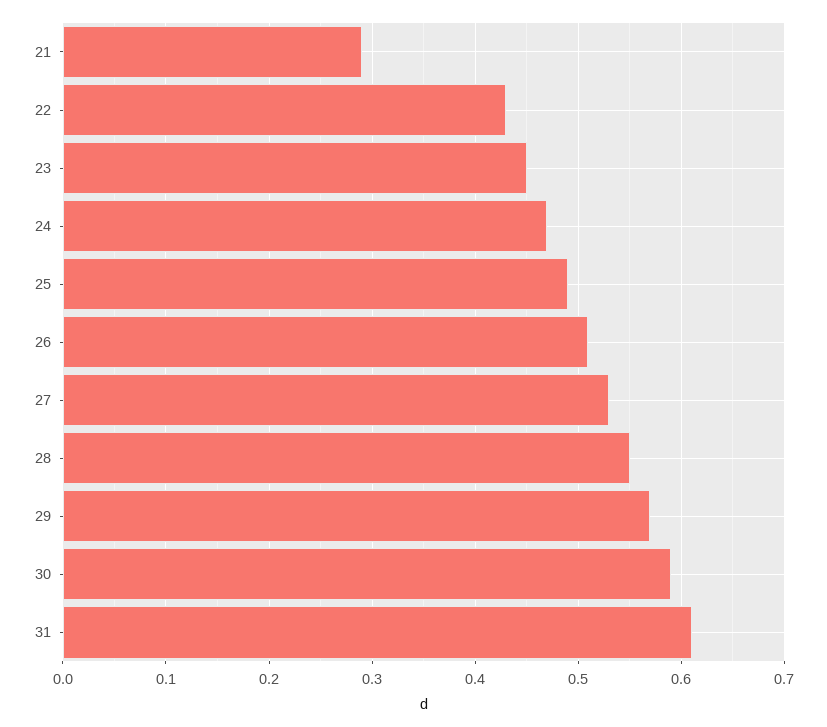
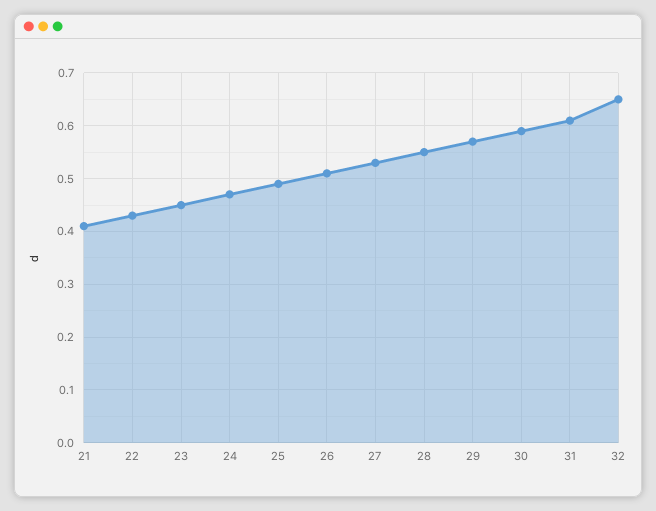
21: 0.29 -> 0.4
32: none -> 0.65

